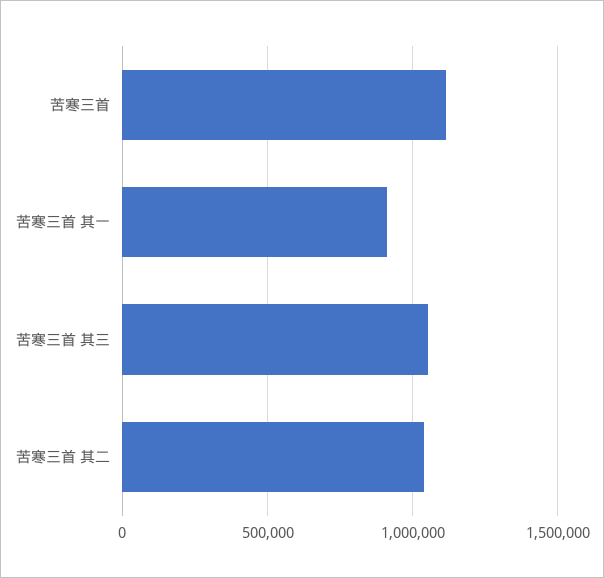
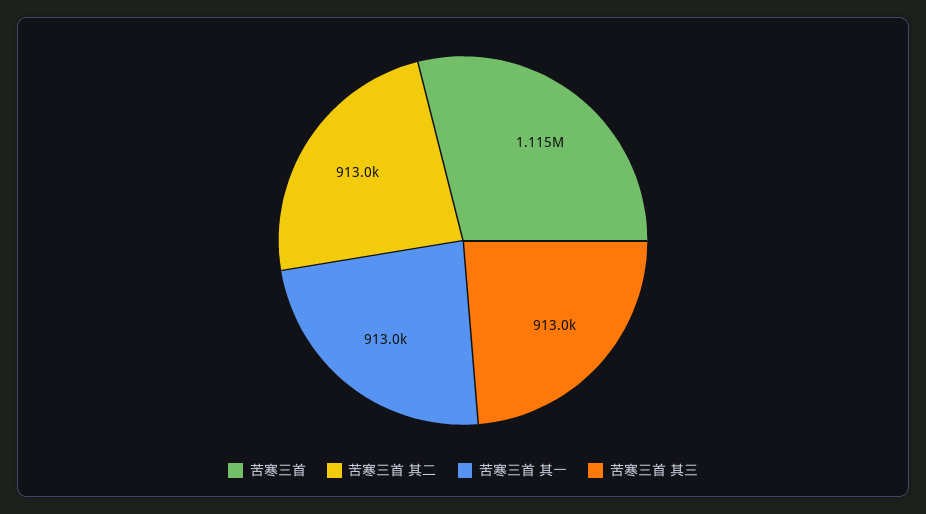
苦寒三首 其三: 1050000 -> 913000
苦寒三首 其二: 1050000 -> 913000

